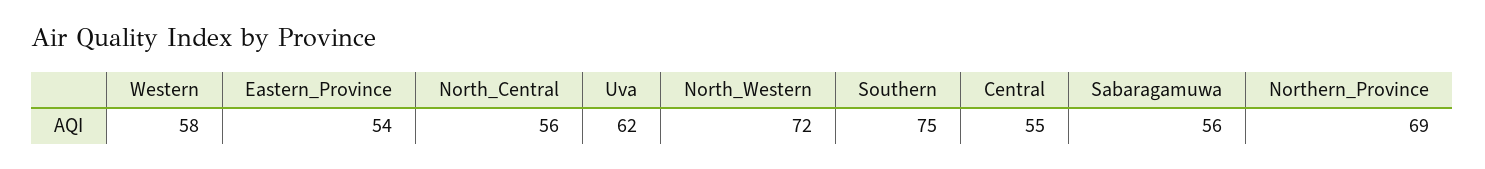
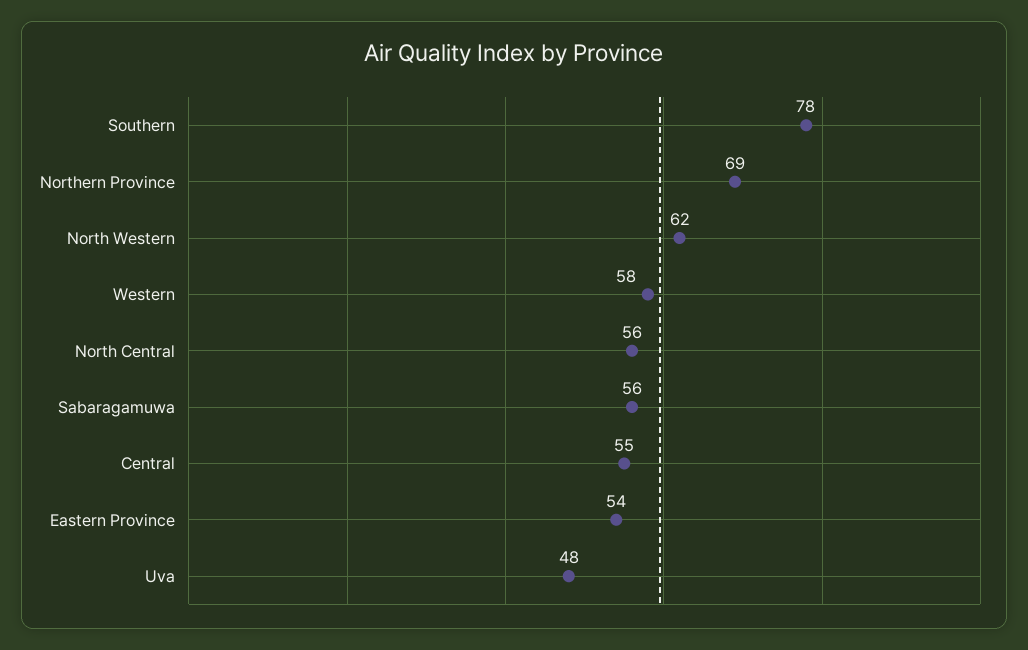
Uva: 62 -> 48
North_Western: 72 -> 62
Southern: 75 -> 78

